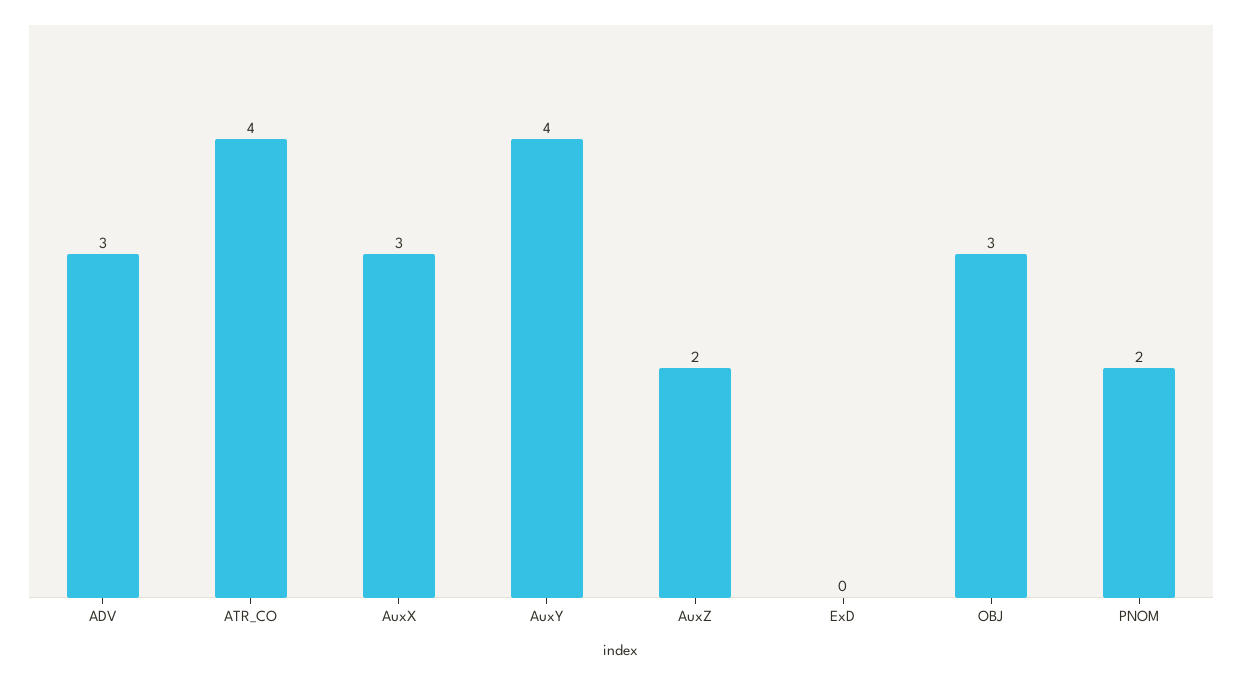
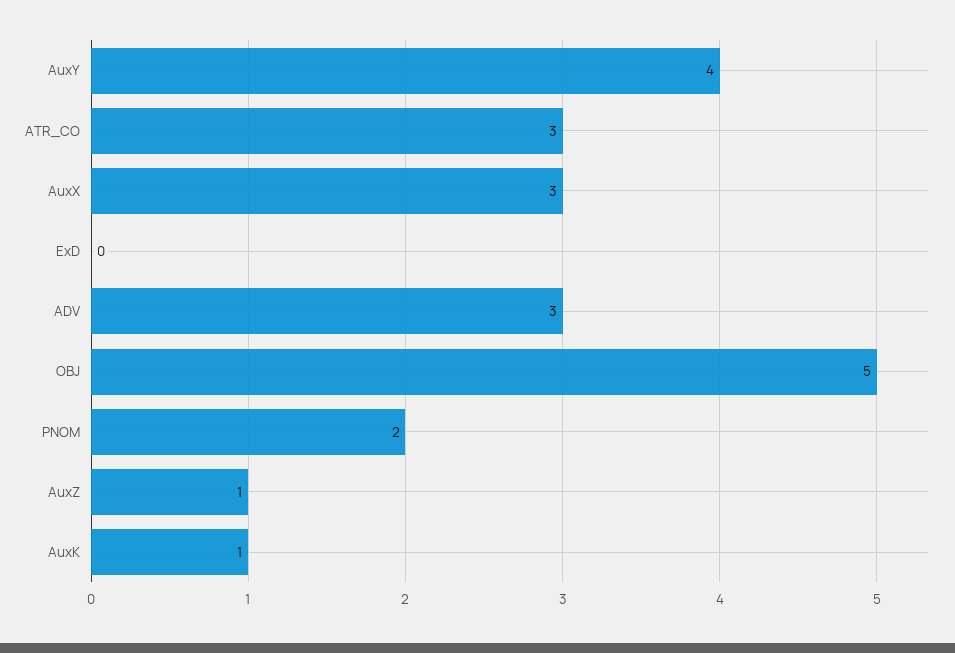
ATR_CO: 4 -> 3
AuxZ: 2 -> 1
OBJ: 3 -> 5
AuxK: none -> 1

